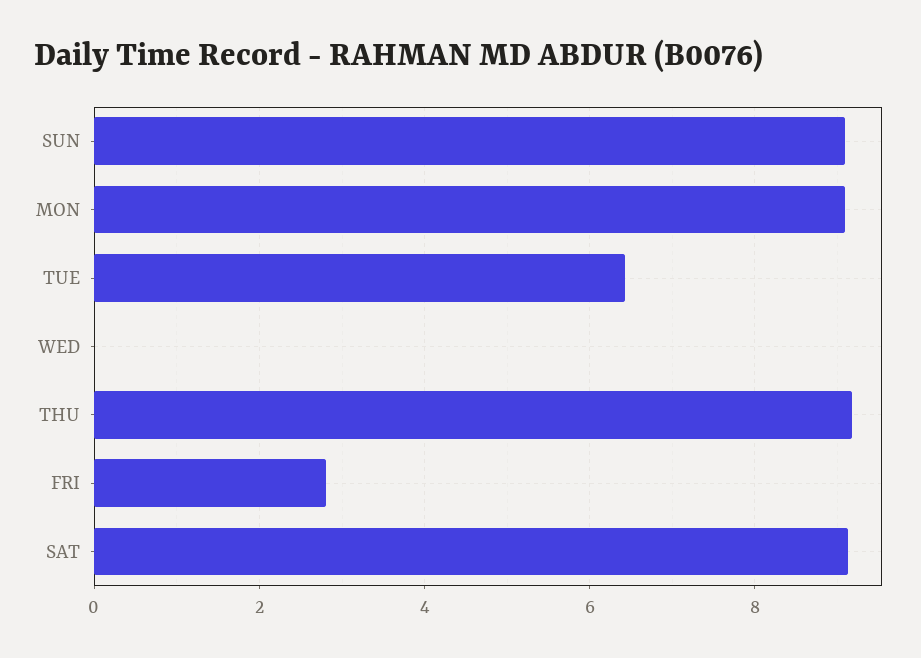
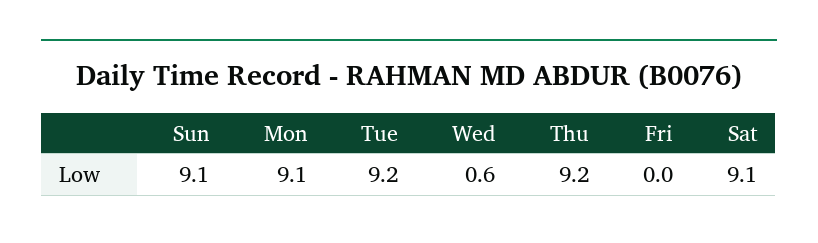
TUE: 6.4 -> 9.2
WED: 0 -> 0.6
FRI: 2.8 -> 0

